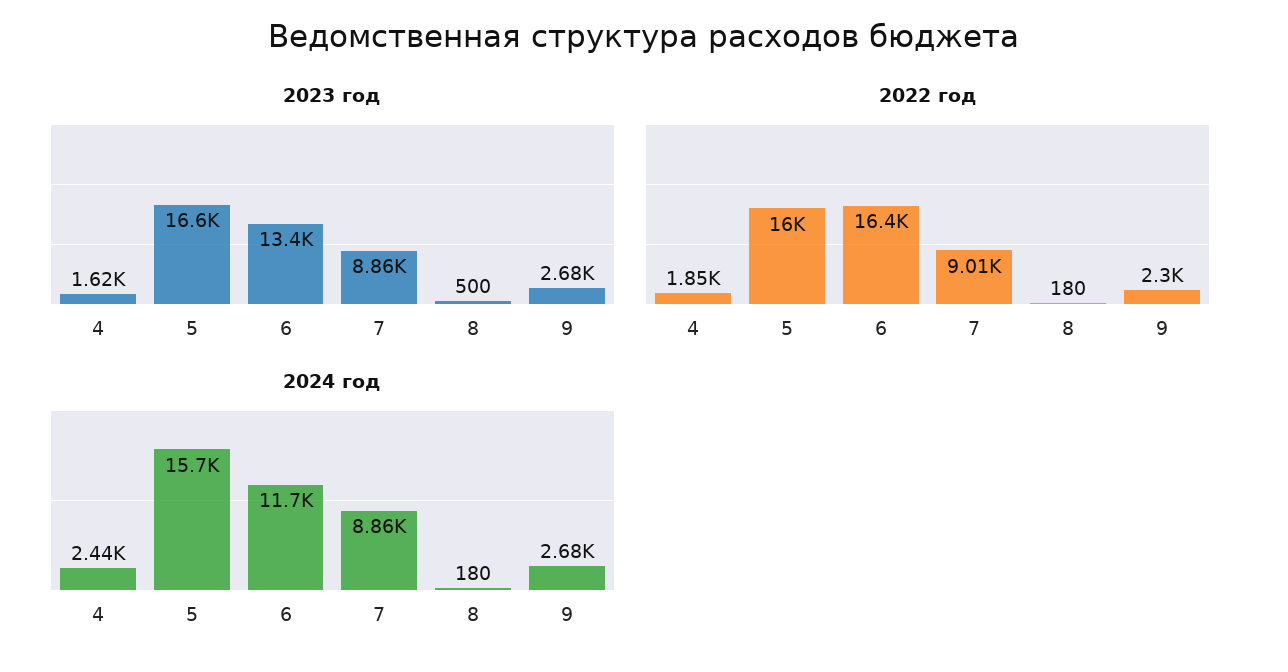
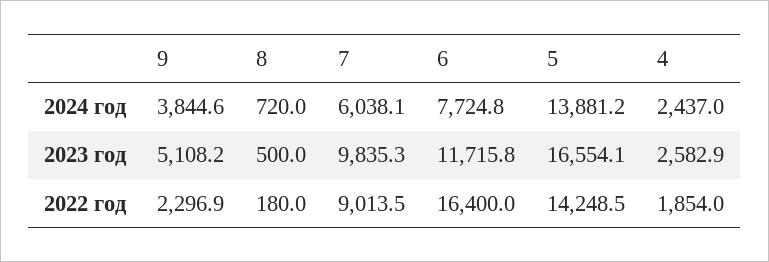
2023 год, 4: 1620 -> 2582.9
2023 год, 6: 13400 -> 11715.8
2023 год, 7: 8860 -> 9835.3
2023 год, 9: 2680 -> 5108.2
2022 год, 5: 16000 -> 14248.5
2024 год, 5: 15700 -> 13881.2
2024 год, 6: 11700 -> 7724.8
2024 год, 7: 8860 -> 6038.1
2024 год, 8: 180 -> 720
2024 год, 9: 2680 -> 3844.6

